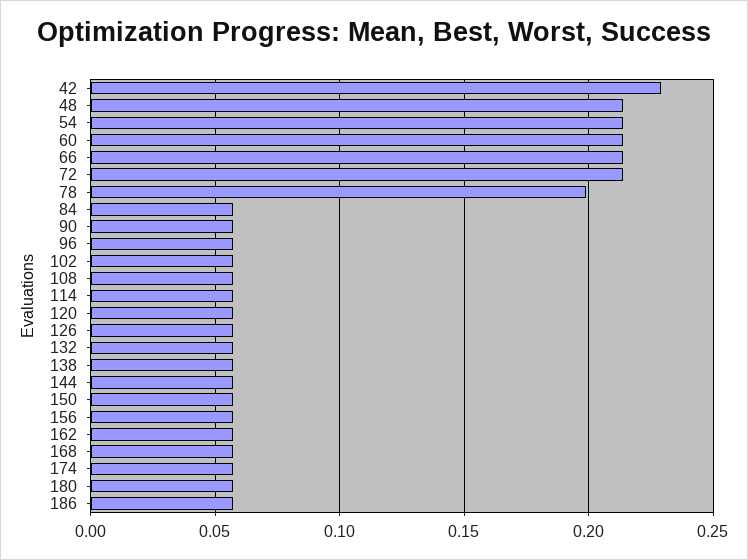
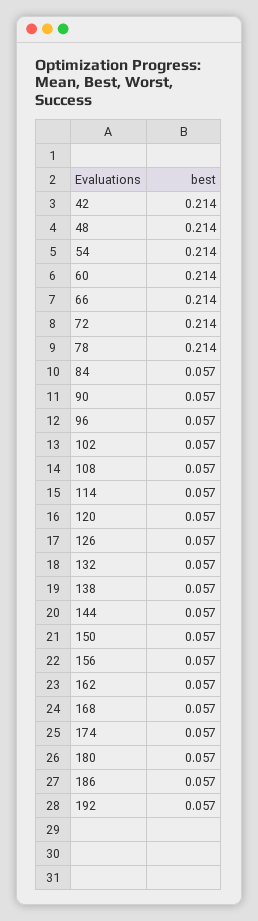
42: 0.23 -> 0.214
78: 0.2 -> 0.214
192: none -> 0.057

